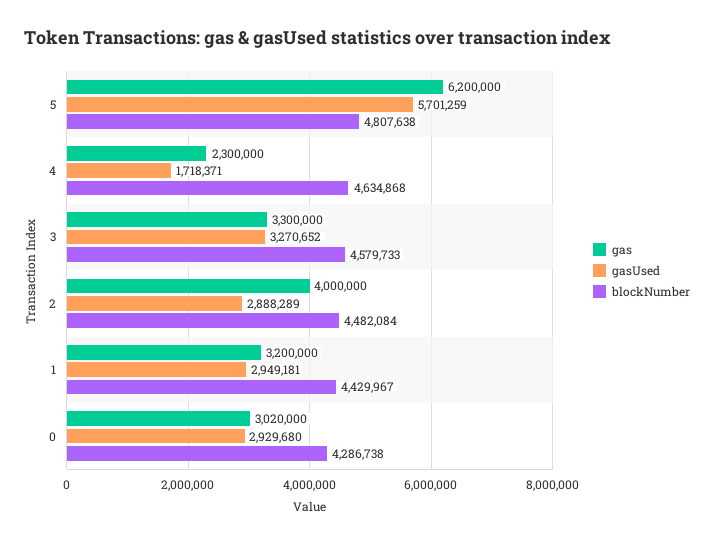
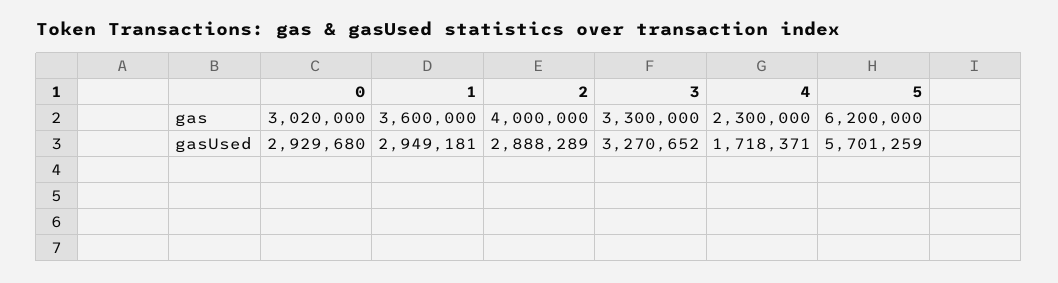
blockNumber, 5: 4807638 -> none
blockNumber, 4: 4634868 -> none
blockNumber, 3: 4579733 -> none
blockNumber, 2: 4482084 -> none
gas, 1: 3200000 -> 3600000
blockNumber, 1: 4429967 -> none
blockNumber, 0: 4286738 -> none

